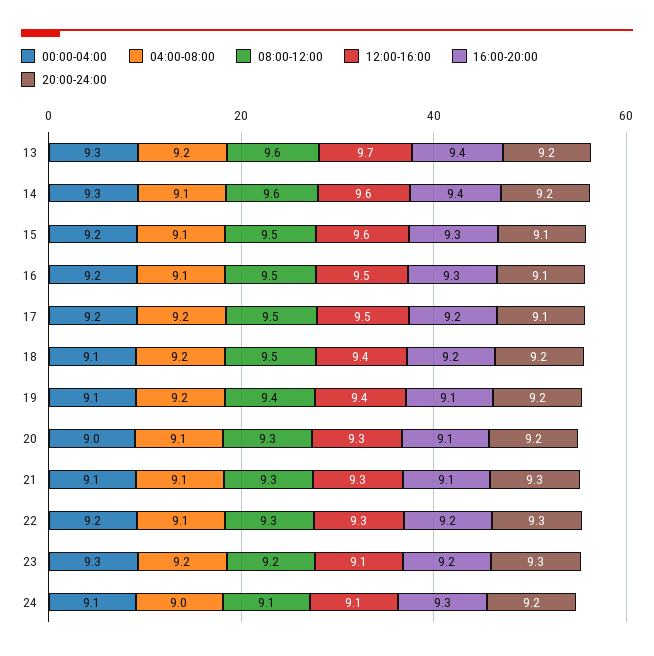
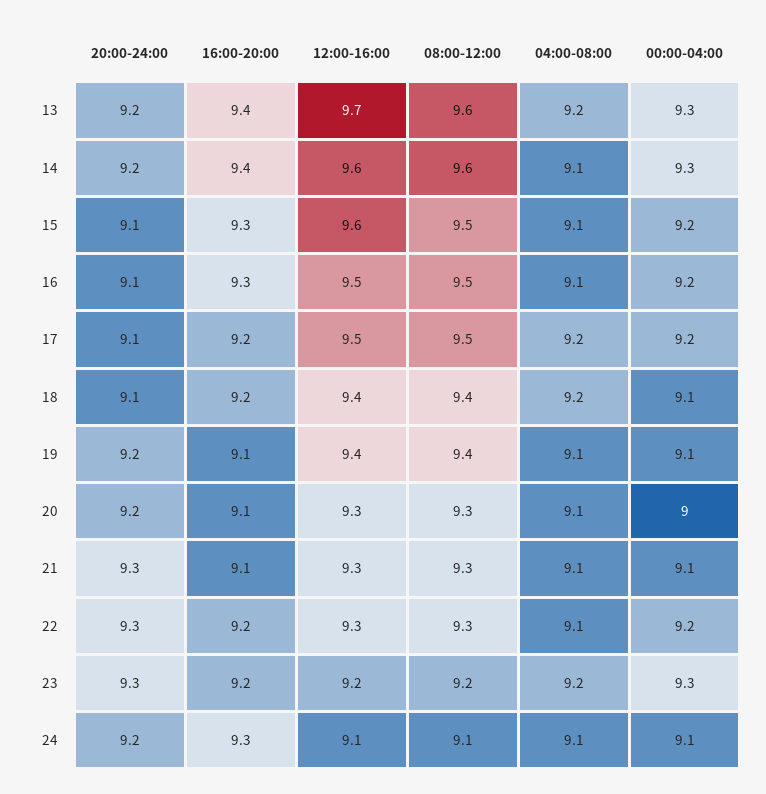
08:00-12:00, 18: 9.5 -> 9.4
20:00-24:00, 18: 9.2 -> 9.1
04:00-08:00, 19: 9.2 -> 9.1
12:00-16:00, 23: 9.1 -> 9.2
04:00-08:00, 24: 9 -> 9.1

